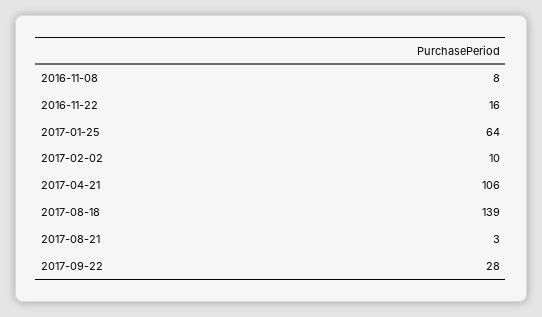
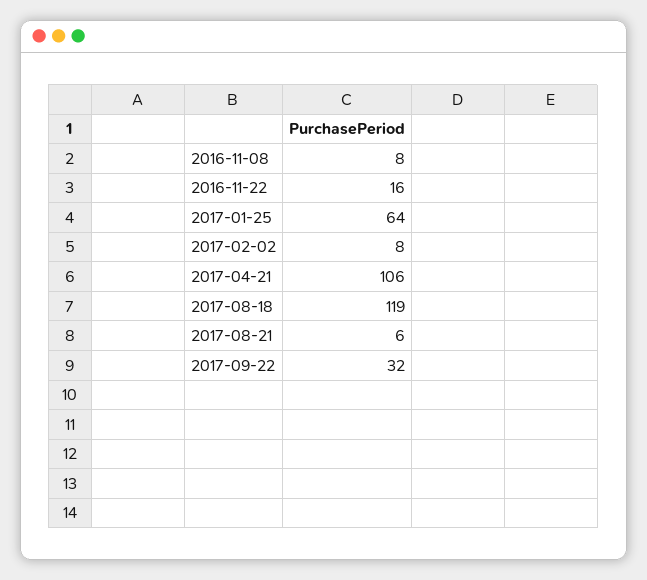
2017-02-02: 10 -> 8
2017-08-18: 139 -> 119
2017-08-21: 3 -> 6
2017-09-22: 28 -> 32

